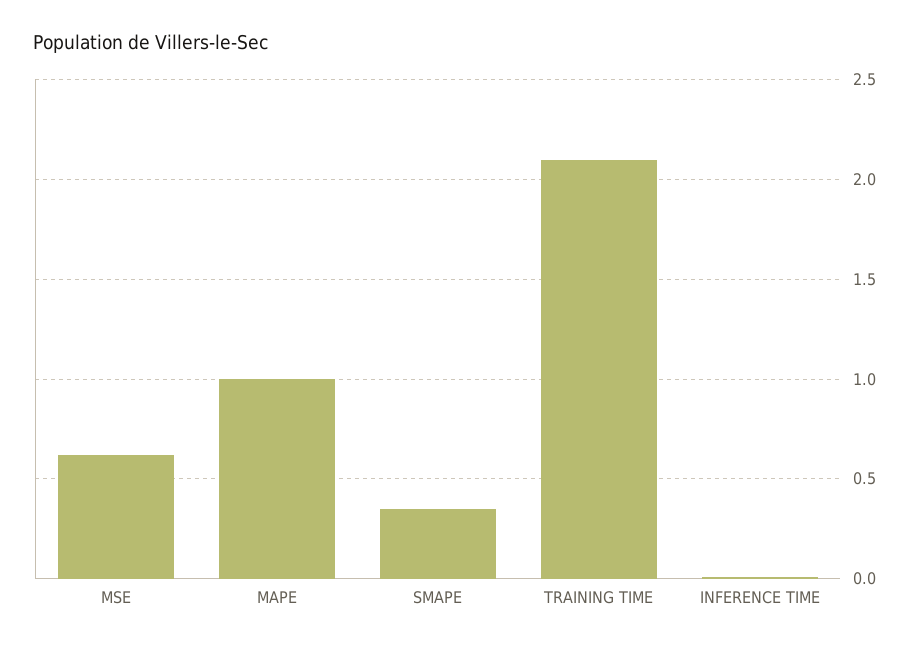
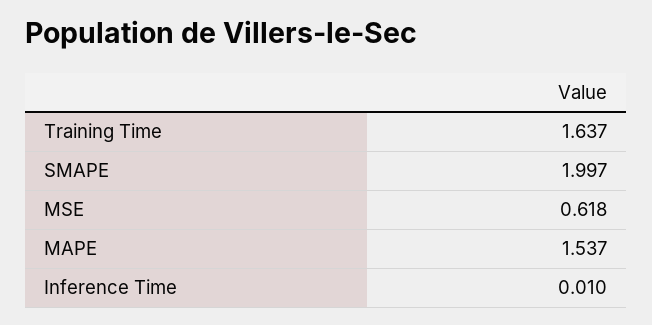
MAPE: 1 -> 1.537
SMAPE: 0.35 -> 1.997
TRAINING TIME: 2.1 -> 1.637

